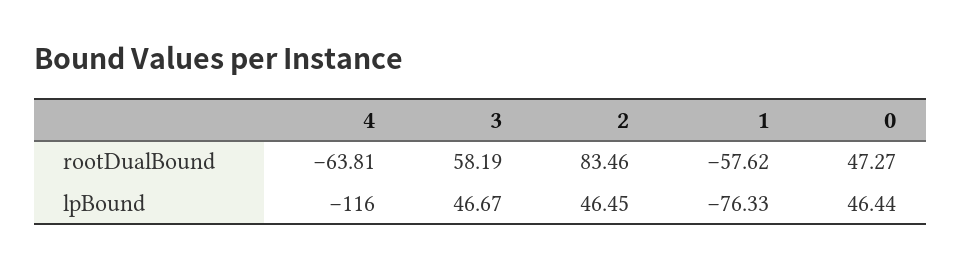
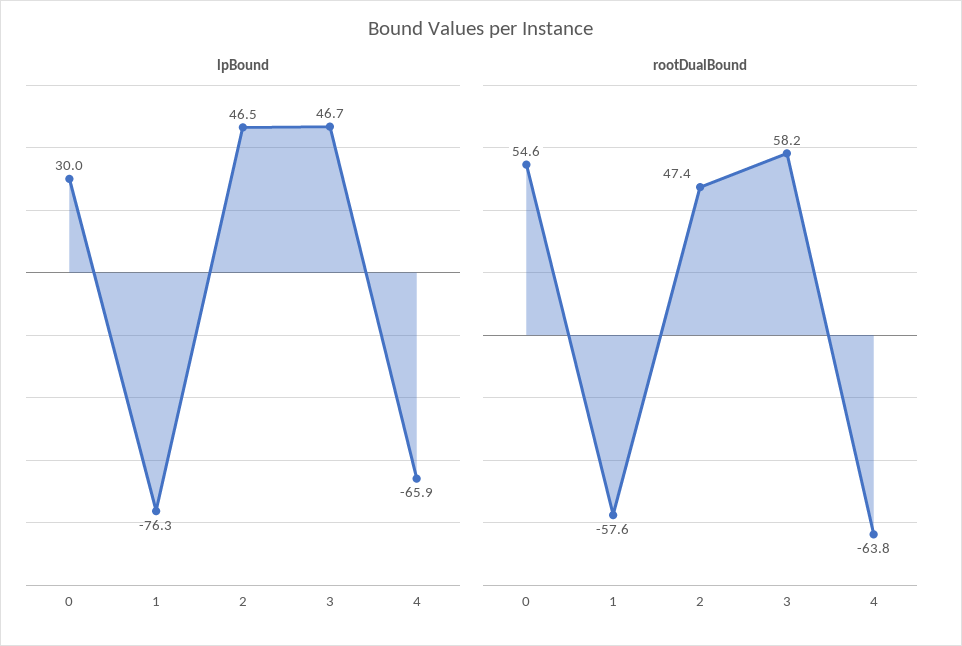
rootDualBound, 2: 83.46 -> 47.4
rootDualBound, 0: 47.27 -> 54.6
lpBound, 4: -116 -> -65.9
lpBound, 0: 46.44 -> 30

